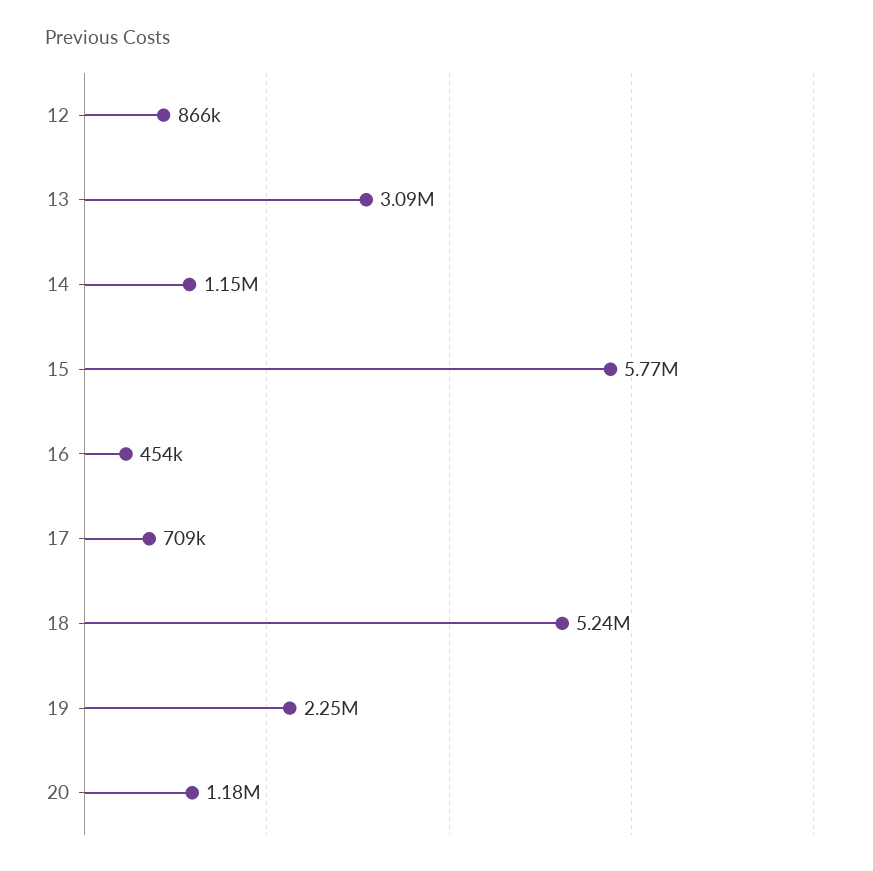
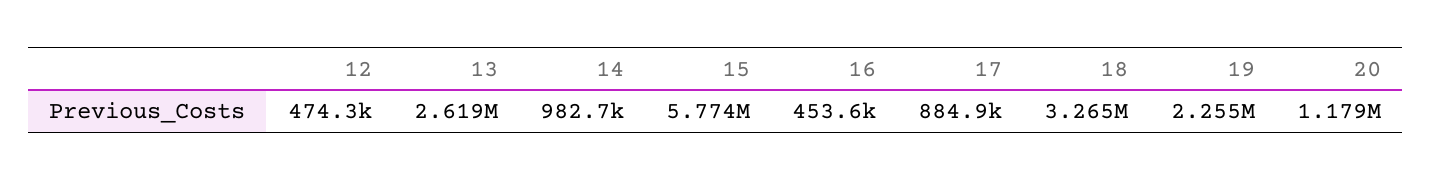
12: 866000 -> 474300
13: 3090000 -> 2619000
14: 1150000 -> 982700
17: 709000 -> 884900
18: 5240000 -> 3265000

